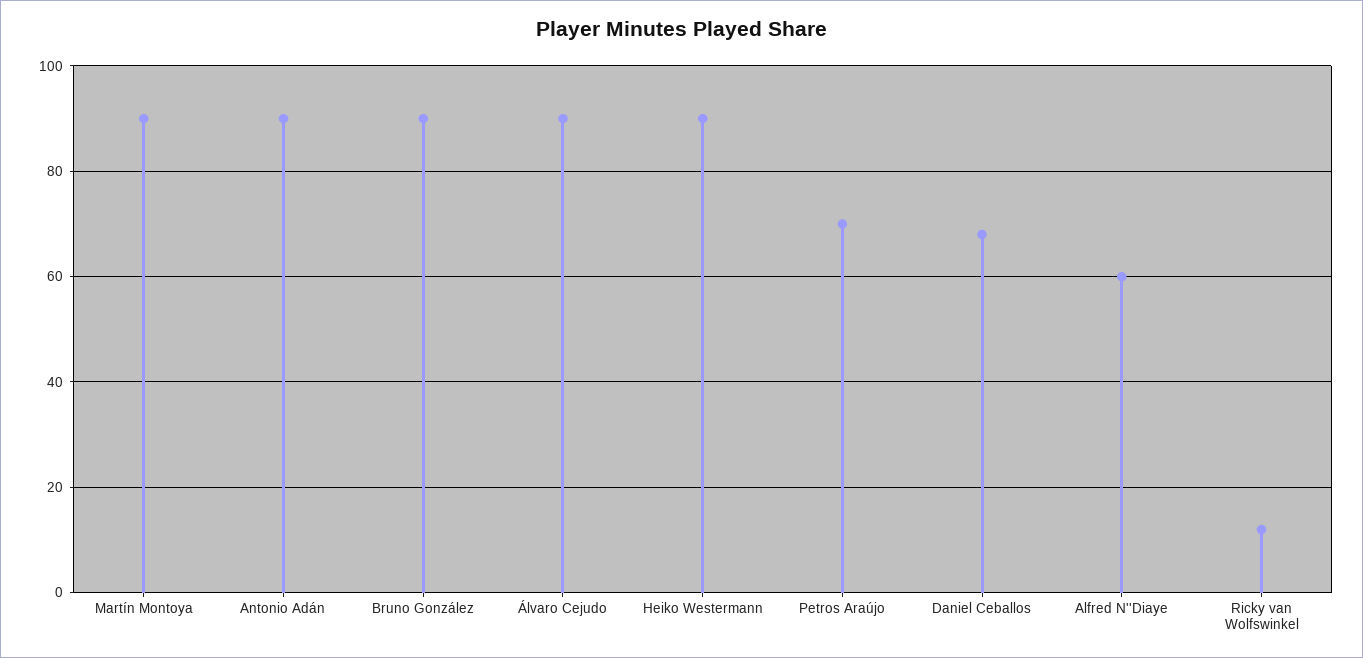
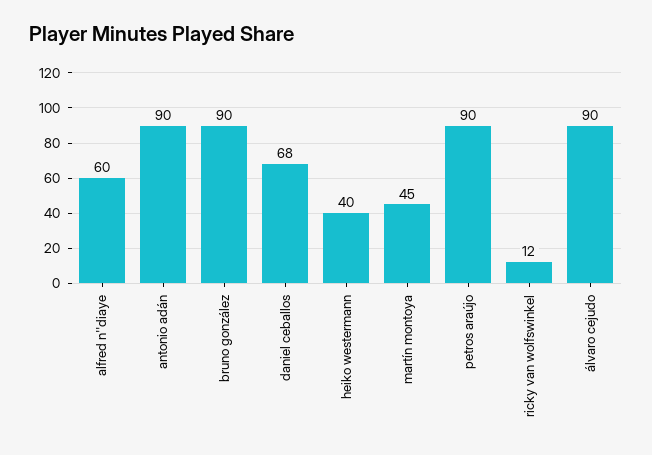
Martín Montoya: 90 -> 45
Heiko Westermann: 90 -> 40
Petros Araújo: 70 -> 90

